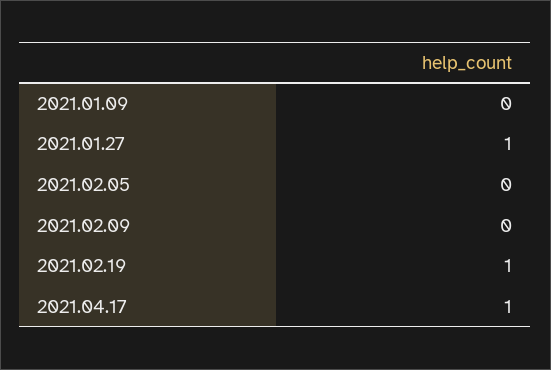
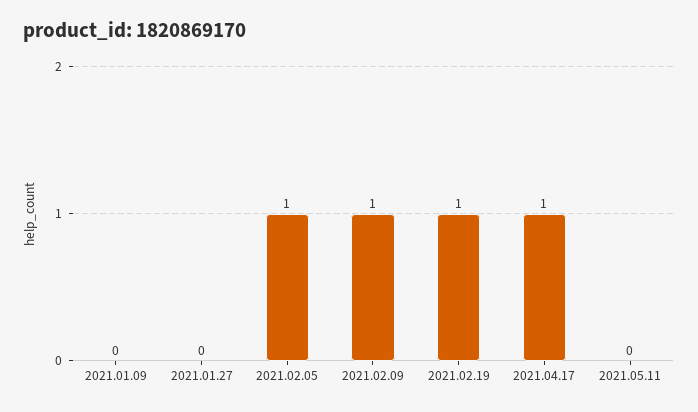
2021.01.27: 1 -> 0
2021.02.05: 0 -> 1
2021.02.09: 0 -> 1
2021.05.11: none -> 0

